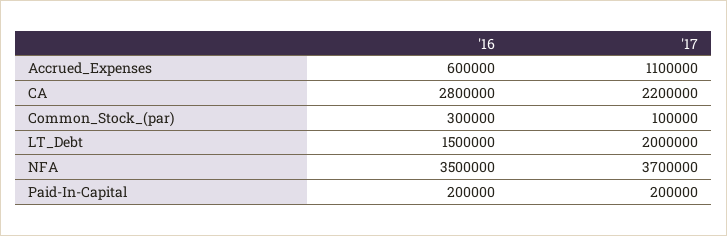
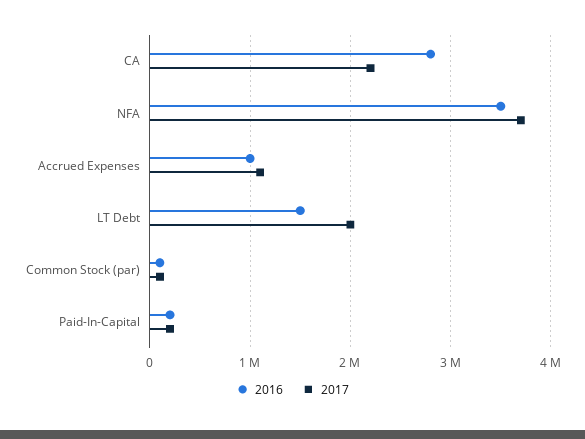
'16, Accrued_Expenses: 600000 -> 1000000
'16, Common_Stock_(par): 300000 -> 100000

